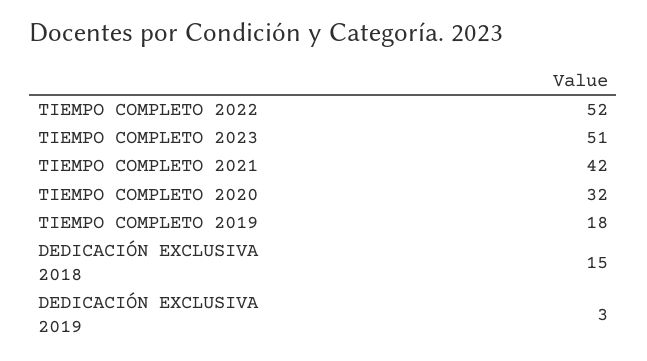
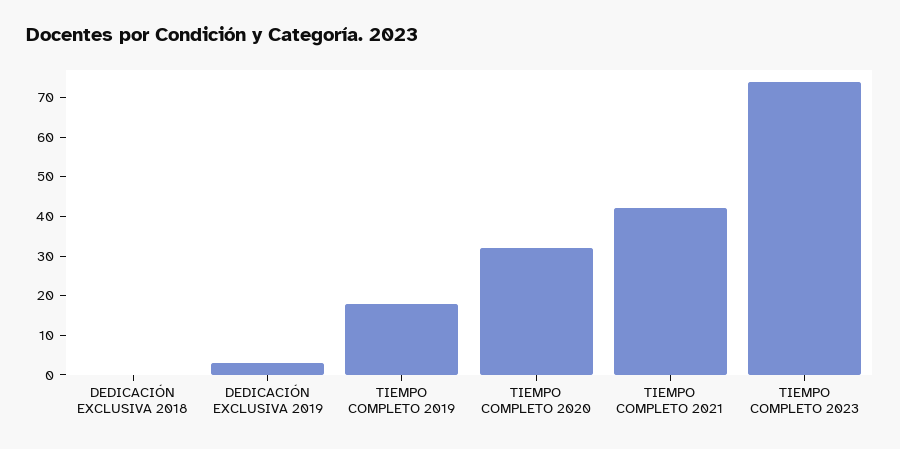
TIEMPO COMPLETO 2022: 52 -> none
TIEMPO COMPLETO 2023: 51 -> 75
DEDICACIÓN EXCLUSIVA 2018: 15 -> 0

